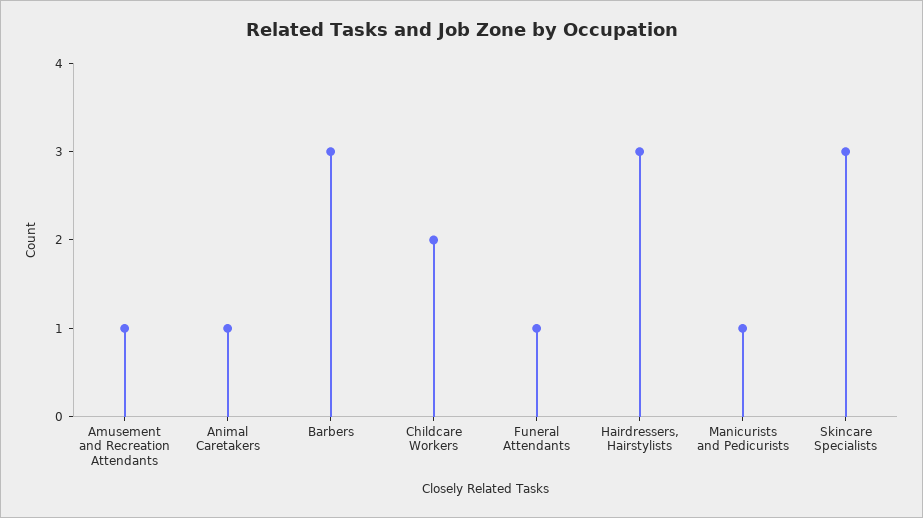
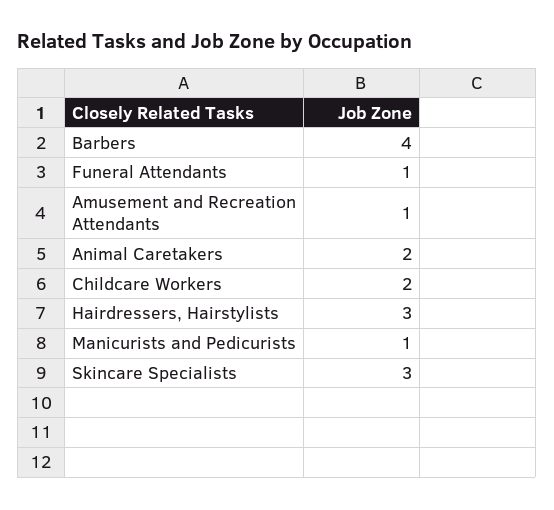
Animal Caretakers: 1 -> 2
Barbers: 3 -> 4

